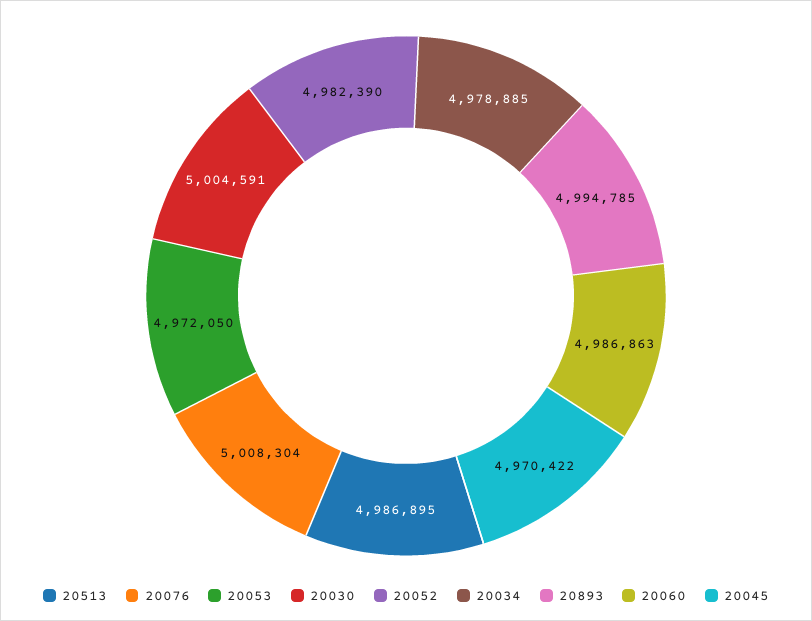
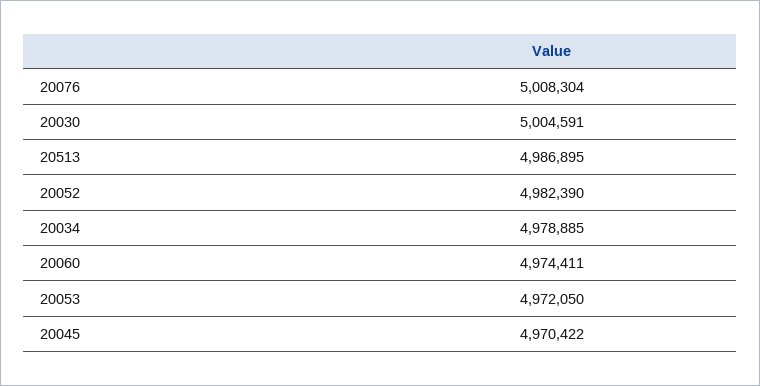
20893: 4994785 -> none
20060: 4986863 -> 4974411

